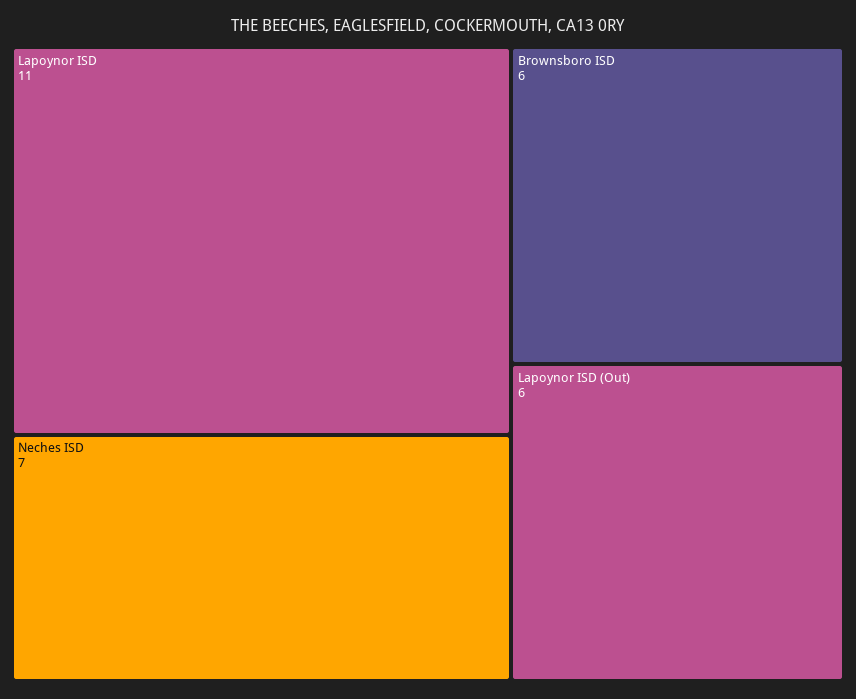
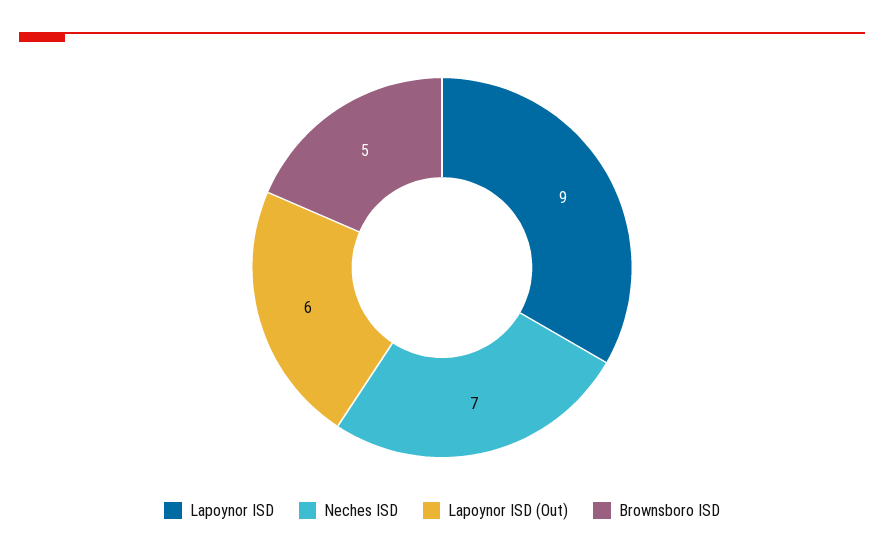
Lapoynor ISD: 11 -> 9
Brownsboro ISD: 6 -> 5

